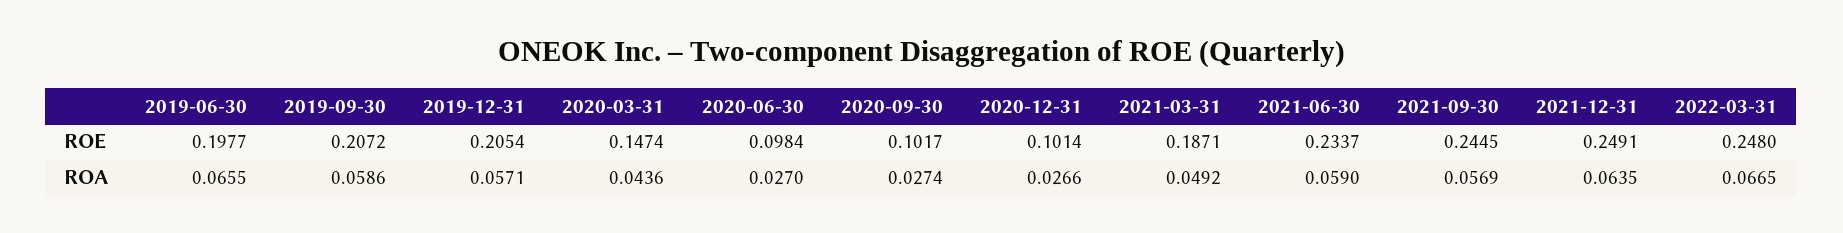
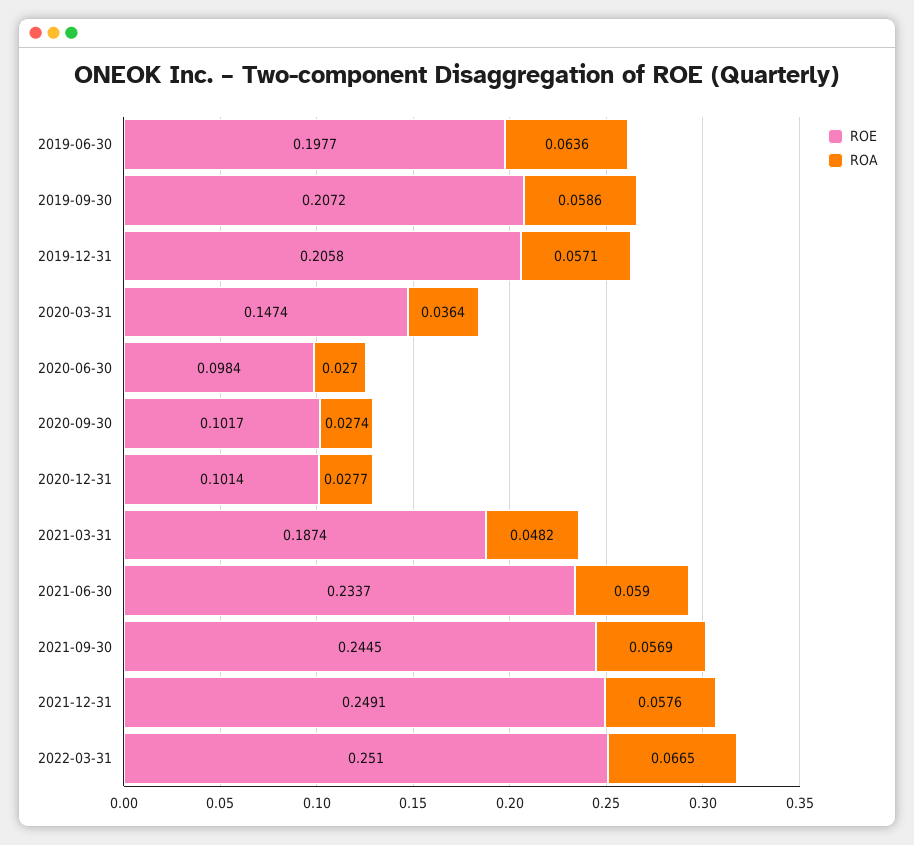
ROE, 2019-12-31: 0.2054 -> 0.2058
ROE, 2021-03-31: 0.1871 -> 0.1874
ROE, 2022-03-31: 0.248 -> 0.251
ROA, 2019-06-30: 0.0655 -> 0.0636
ROA, 2020-03-31: 0.0436 -> 0.0364
ROA, 2020-12-31: 0.0266 -> 0.0277
ROA, 2021-03-31: 0.0492 -> 0.0482
ROA, 2021-12-31: 0.0635 -> 0.0576

